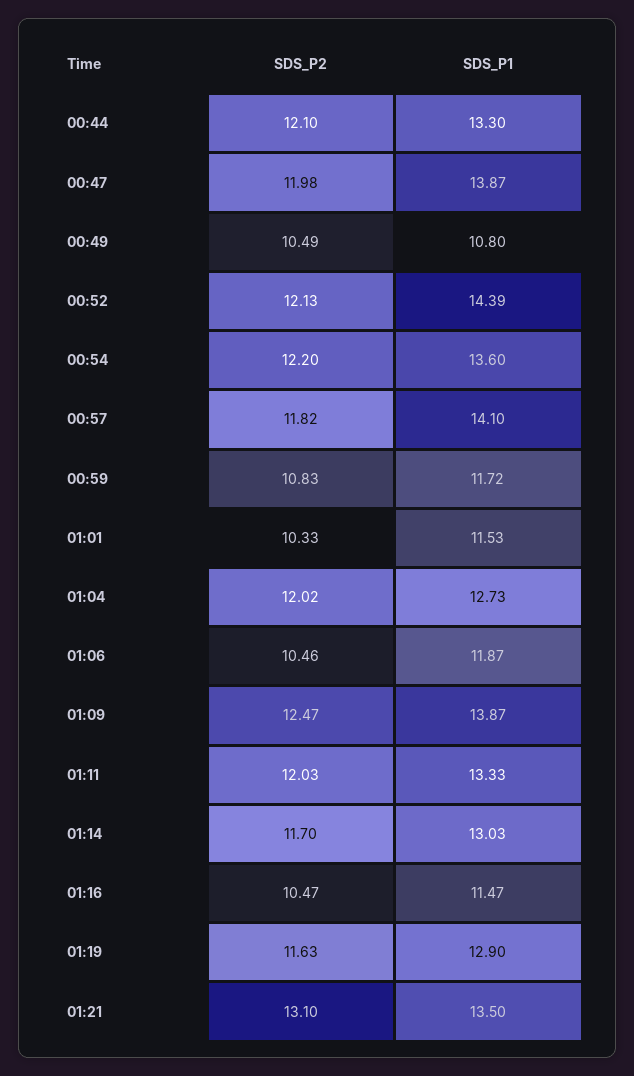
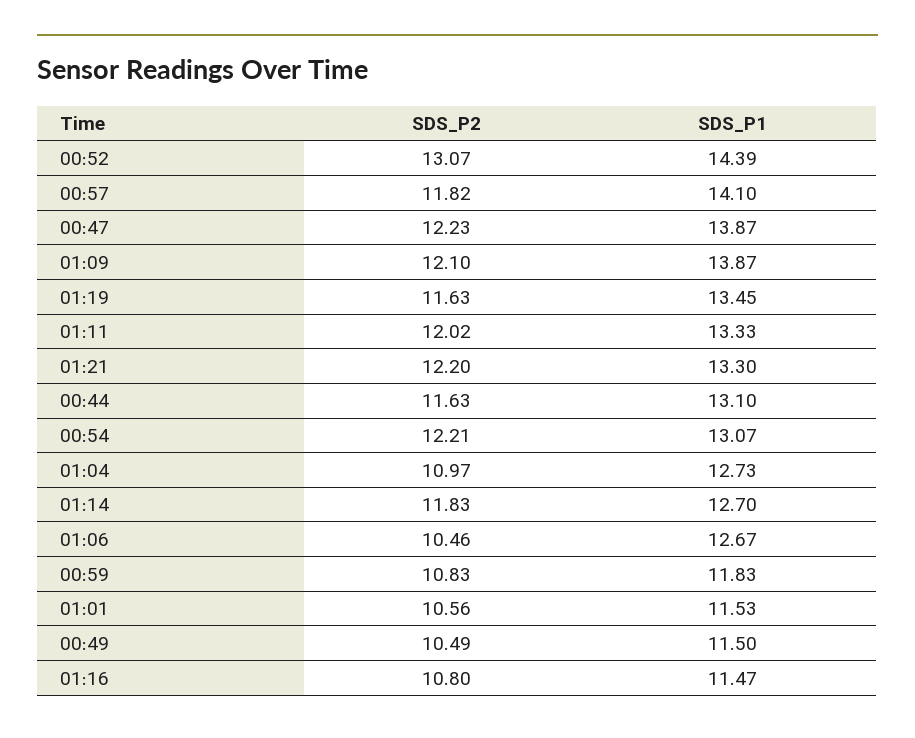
SDS_P2, 00:44: 12.1 -> 11.63
SDS_P1, 00:44: 13.3 -> 13.1
SDS_P2, 00:47: 11.98 -> 12.23
SDS_P1, 00:49: 10.8 -> 11.5
SDS_P2, 00:52: 12.13 -> 13.07
SDS_P2, 00:54: 12.2 -> 12.21
SDS_P1, 00:54: 13.6 -> 13.07
SDS_P1, 00:59: 11.72 -> 11.83
SDS_P2, 01:01: 10.33 -> 10.56
SDS_P2, 01:04: 12.02 -> 10.97
SDS_P1, 01:06: 11.87 -> 12.67
SDS_P2, 01:09: 12.47 -> 12.1
SDS_P2, 01:11: 12.03 -> 12.02
SDS_P2, 01:14: 11.7 -> 11.83
SDS_P1, 01:14: 13.03 -> 12.7
SDS_P2, 01:16: 10.47 -> 10.8
SDS_P1, 01:19: 12.9 -> 13.45
SDS_P2, 01:21: 13.1 -> 12.2
SDS_P1, 01:21: 13.5 -> 13.3

